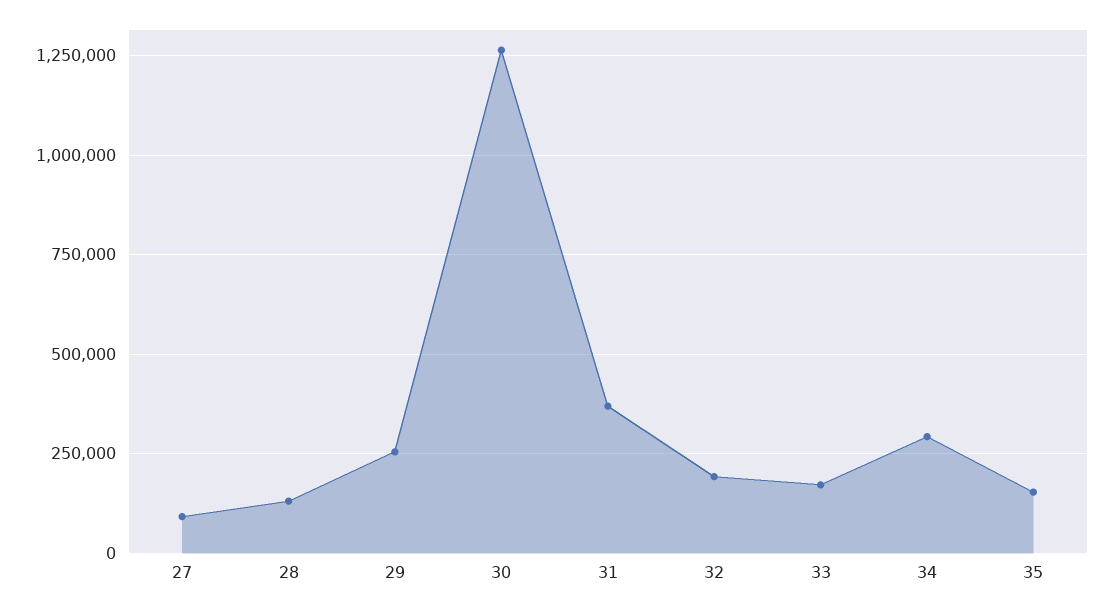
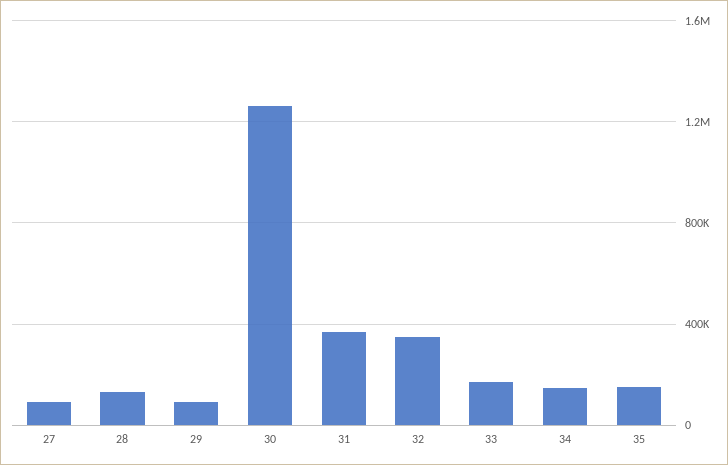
29: 250000 -> 100000
32: 200000 -> 350000
34: 300000 -> 150000

